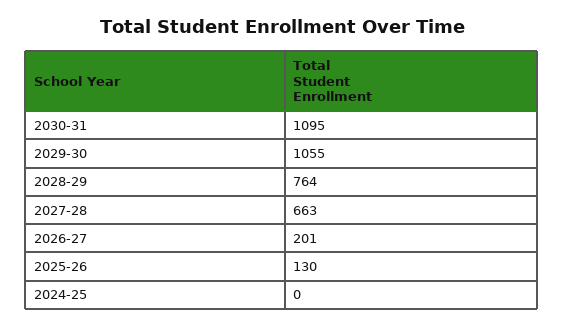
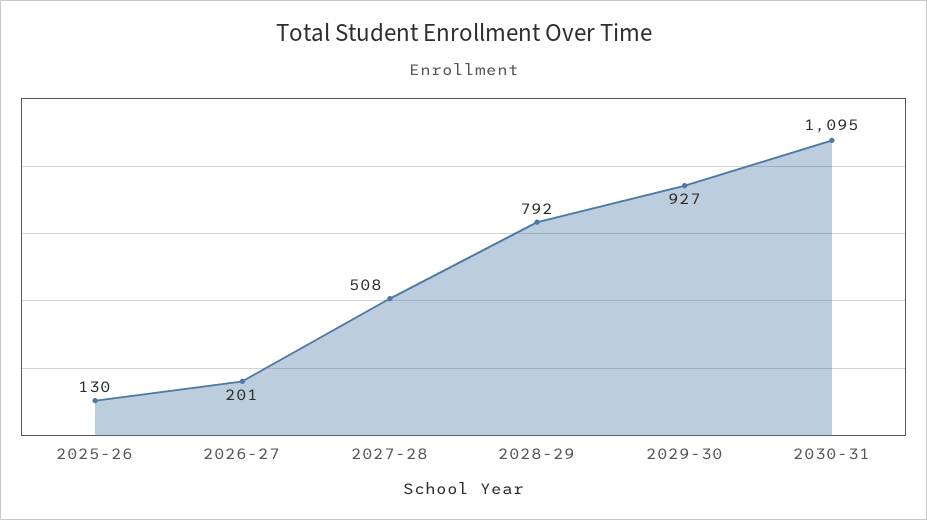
2029-30: 1055 -> 927
2028-29: 764 -> 792
2027-28: 663 -> 508
2024-25: 0 -> none

